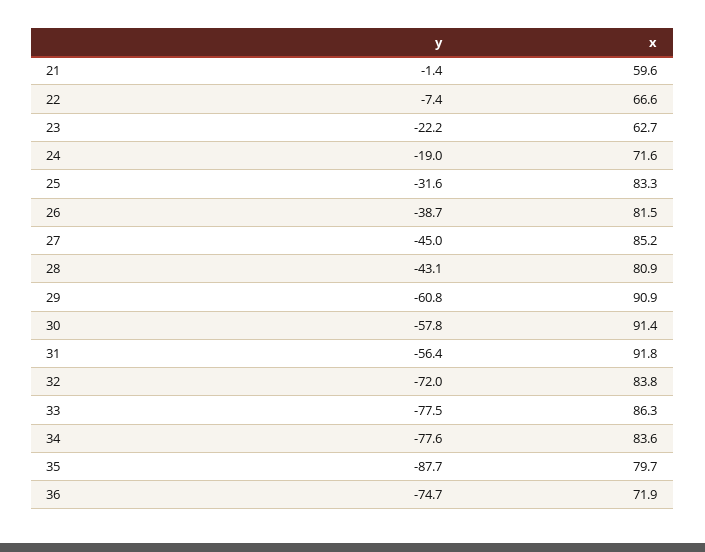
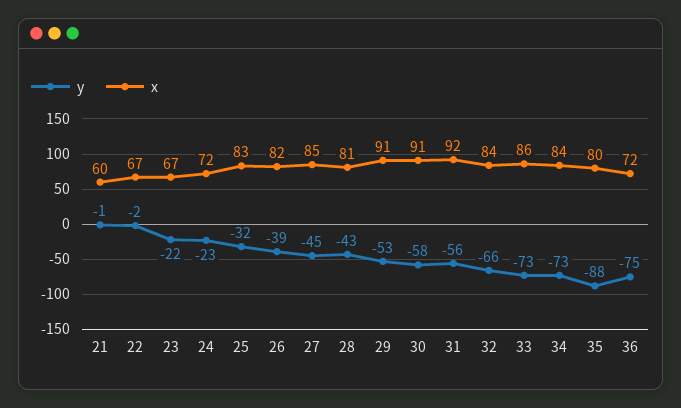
y, 22: -7.4 -> -2
x, 23: 62.7 -> 67
y, 24: -19 -> -23
y, 29: -60.8 -> -53
y, 32: -72 -> -66
y, 33: -77.5 -> -73
y, 34: -77.6 -> -73

